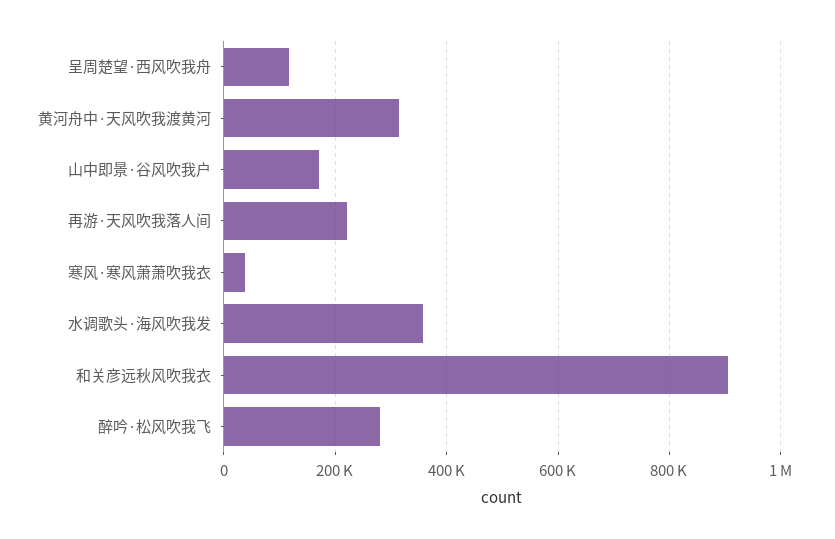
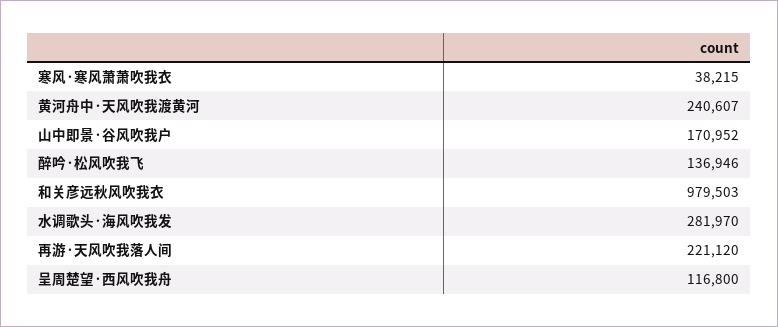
黄河舟中·天风吹我渡黄河: 320000 -> 240607
水调歌头·海风吹我发: 360000 -> 281970
和关彦远秋风吹我衣: 900000 -> 979503
醉吟·松风吹我飞: 280000 -> 136946

